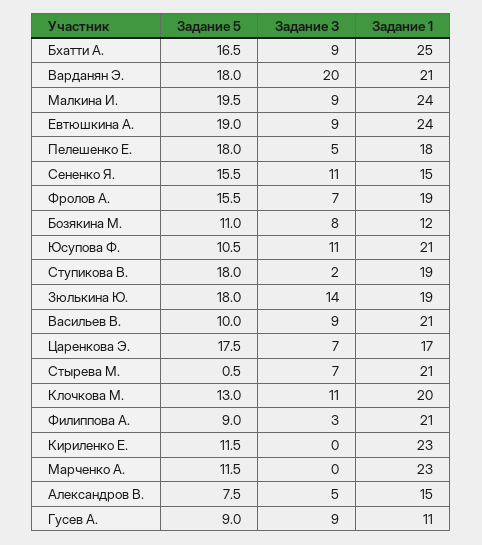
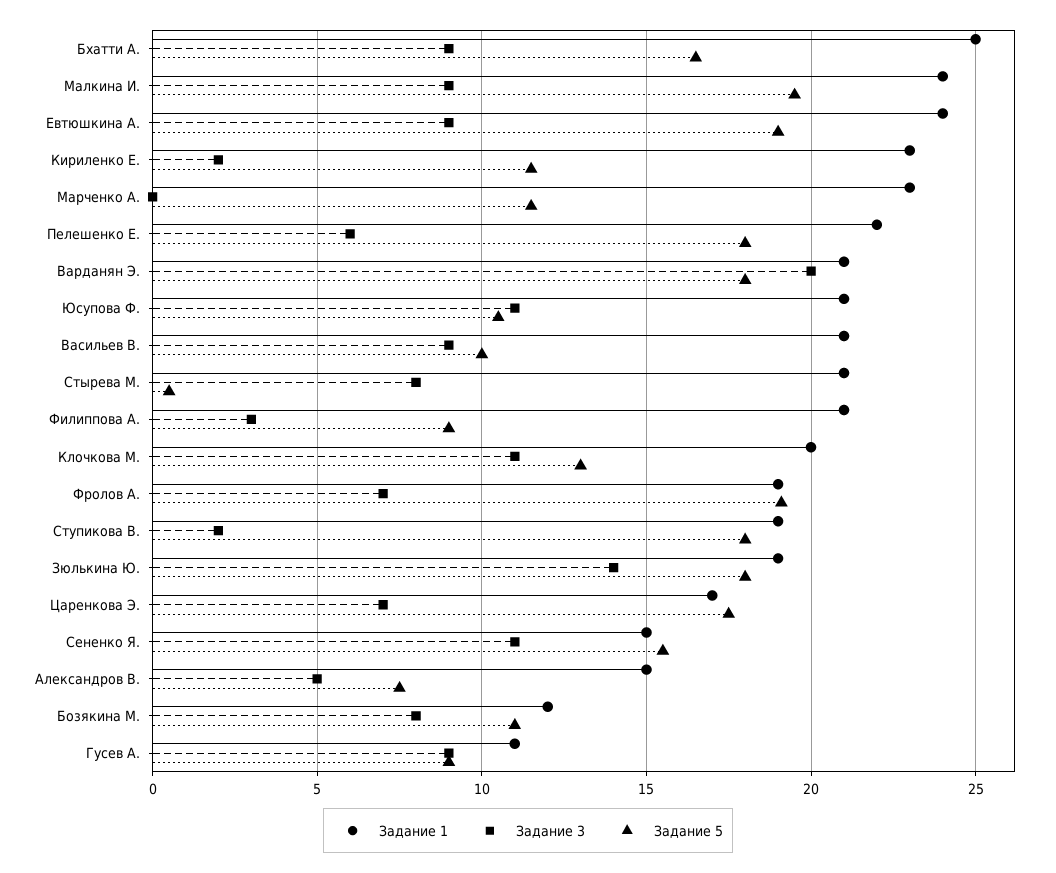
Задание 3, Пелешенко Е.: 5 -> 6
Задание 1, Пелешенко Е.: 18 -> 22
Задание 5, Фролов А.: 15.5 -> 19
Задание 3, Стырева М.: 7 -> 8
Задание 3, Кириленко Е.: 0 -> 2

